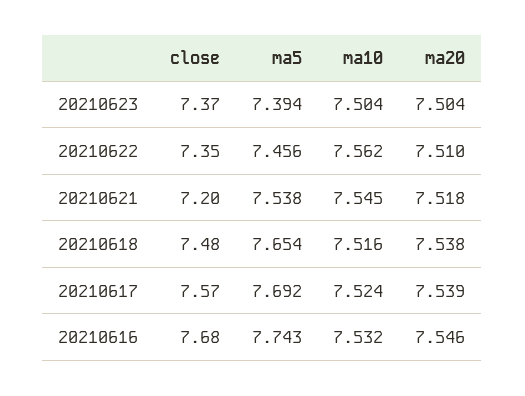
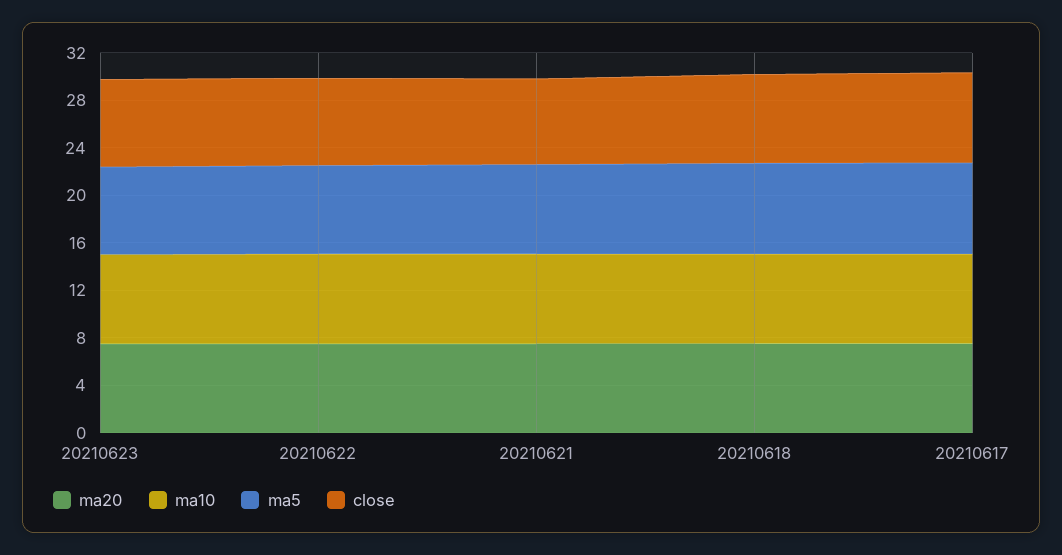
close, 20210616: 7.68 -> none
ma5, 20210616: 7.743 -> none
ma10, 20210616: 7.532 -> none
ma20, 20210616: 7.546 -> none

